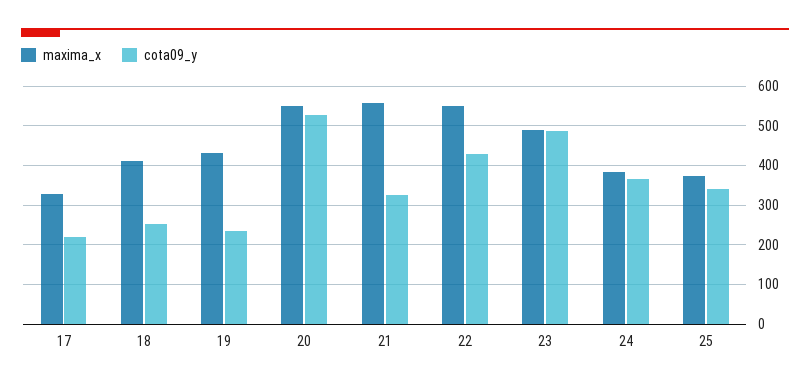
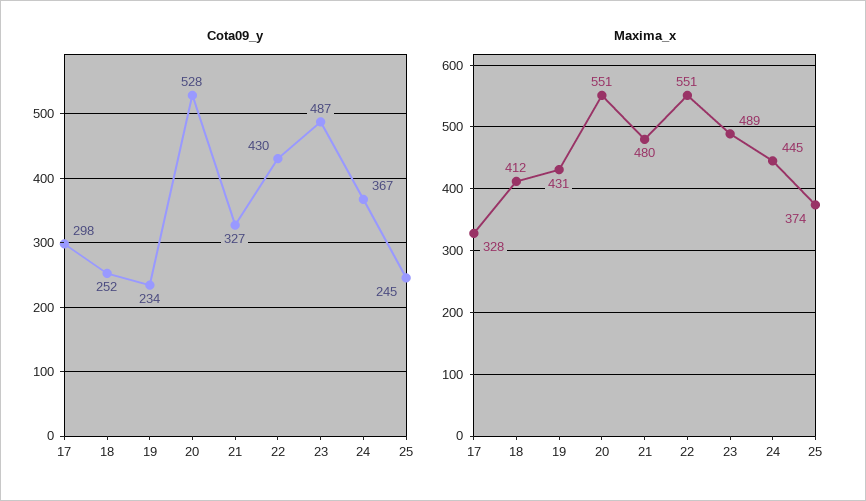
cota09_y, 17: 220 -> 298
maxima_x, 21: 560 -> 480
maxima_x, 24: 380 -> 445
cota09_y, 25: 340 -> 245

